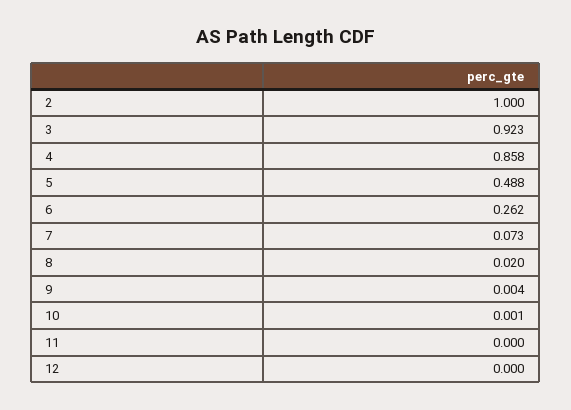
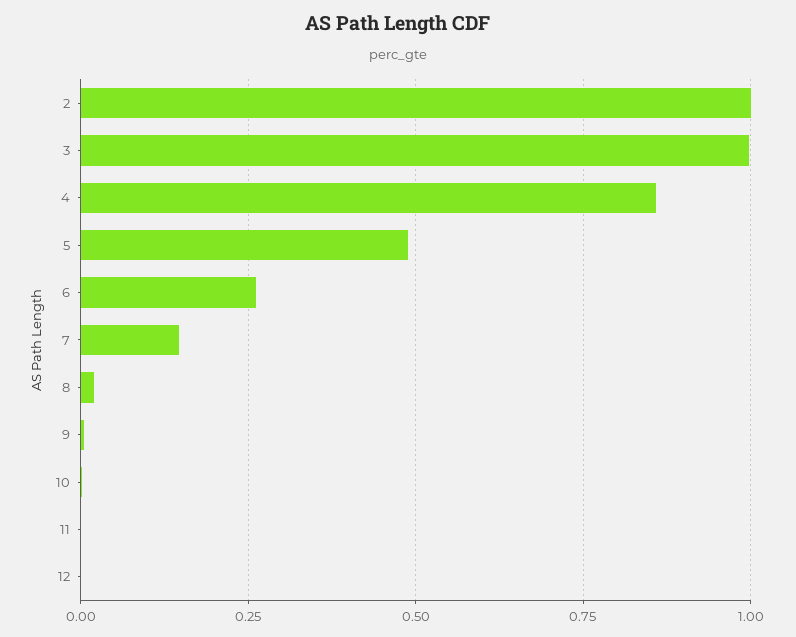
3: 0.923 -> 1
7: 0.073 -> 0.15

